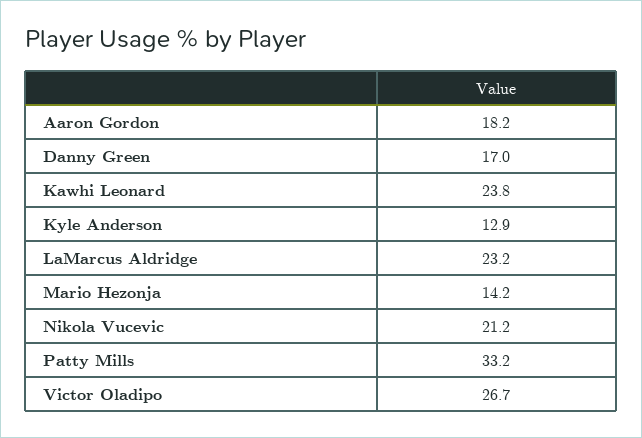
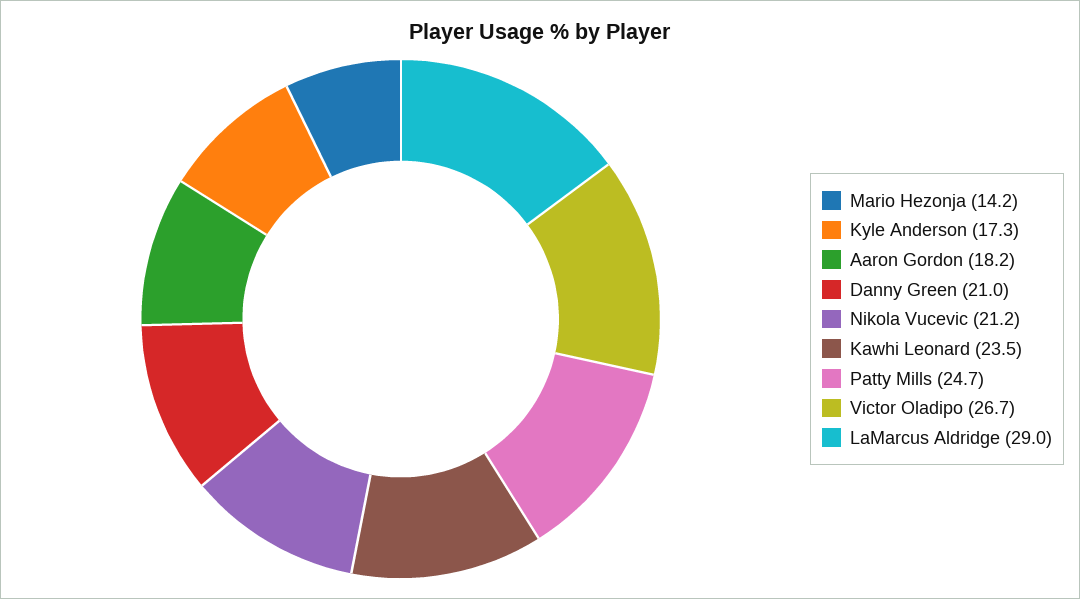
Danny Green: 17 -> 21
Kawhi Leonard: 23.8 -> 23.5
Kyle Anderson: 12.9 -> 17.3
LaMarcus Aldridge: 23.2 -> 29
Patty Mills: 33.2 -> 24.7

